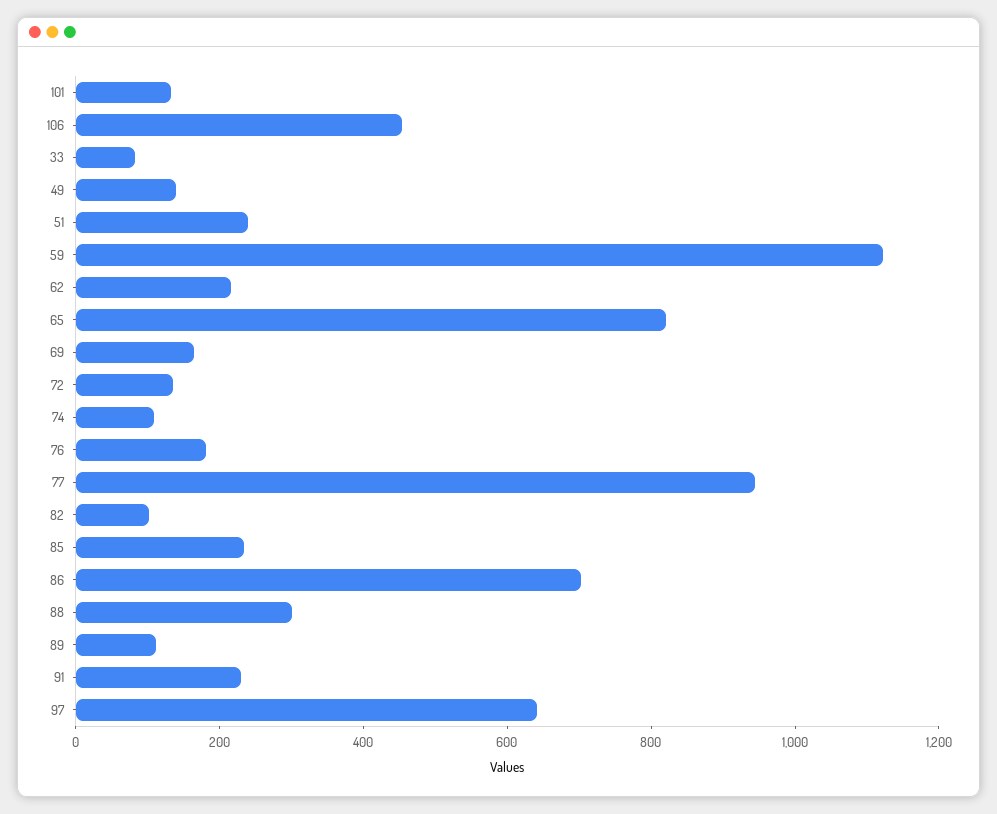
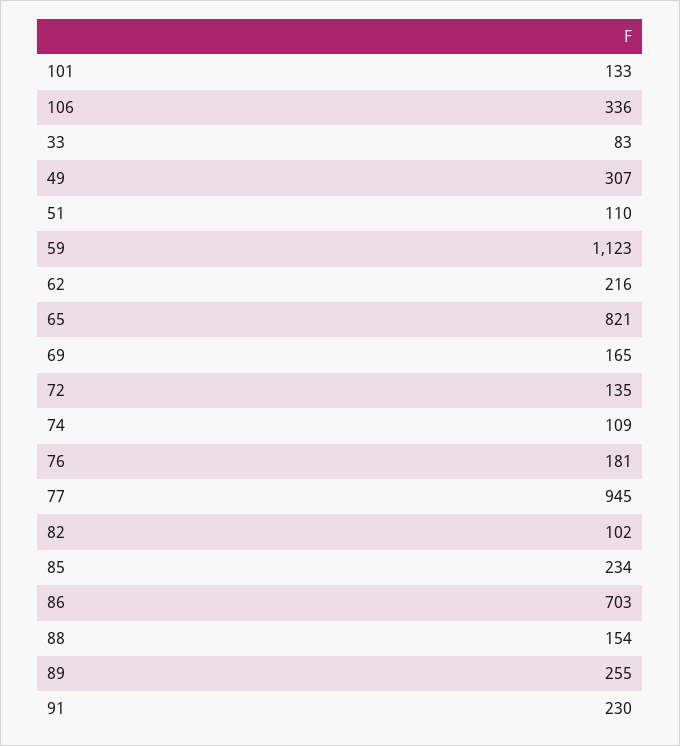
106: 450 -> 336
49: 150 -> 307
51: 250 -> 110
88: 300 -> 154
89: 100 -> 255
97: 650 -> none

